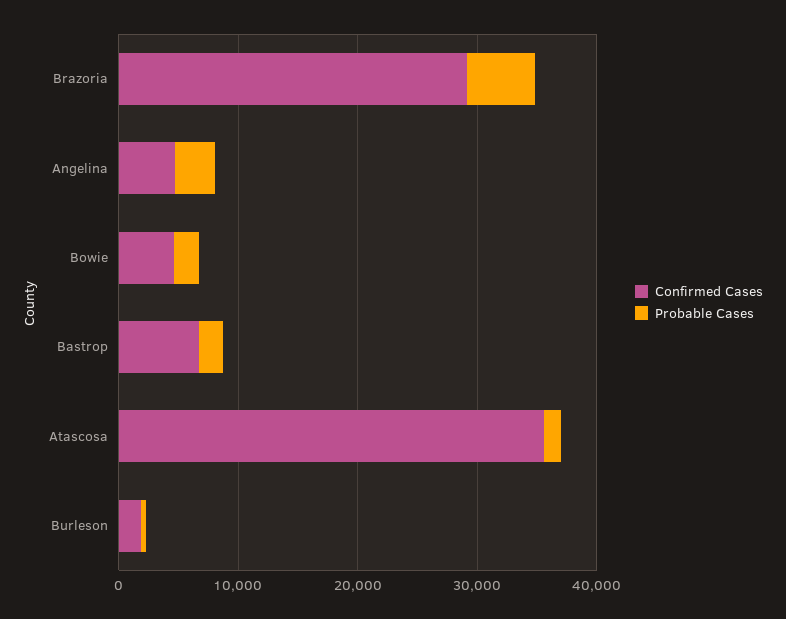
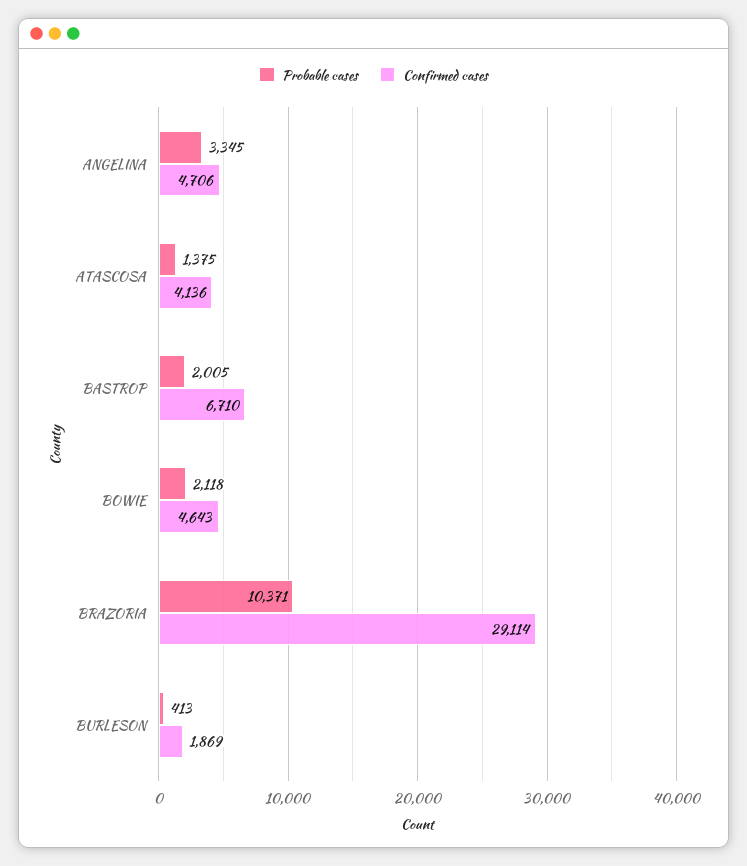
Probable Cases, Brazoria: 6000 -> 10371
Confirmed Cases, Atascosa: 36000 -> 4136

